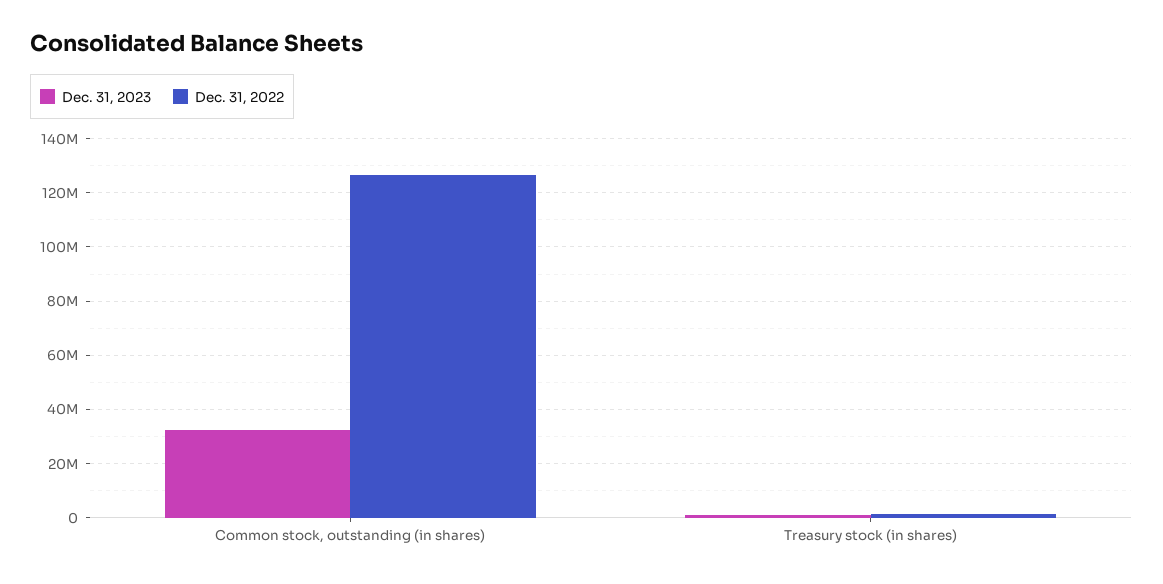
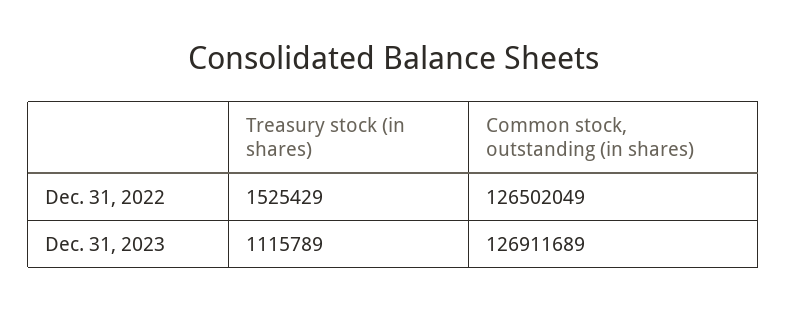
Dec. 31, 2023, Common stock, outstanding (in shares): 32500000 -> 126911689

